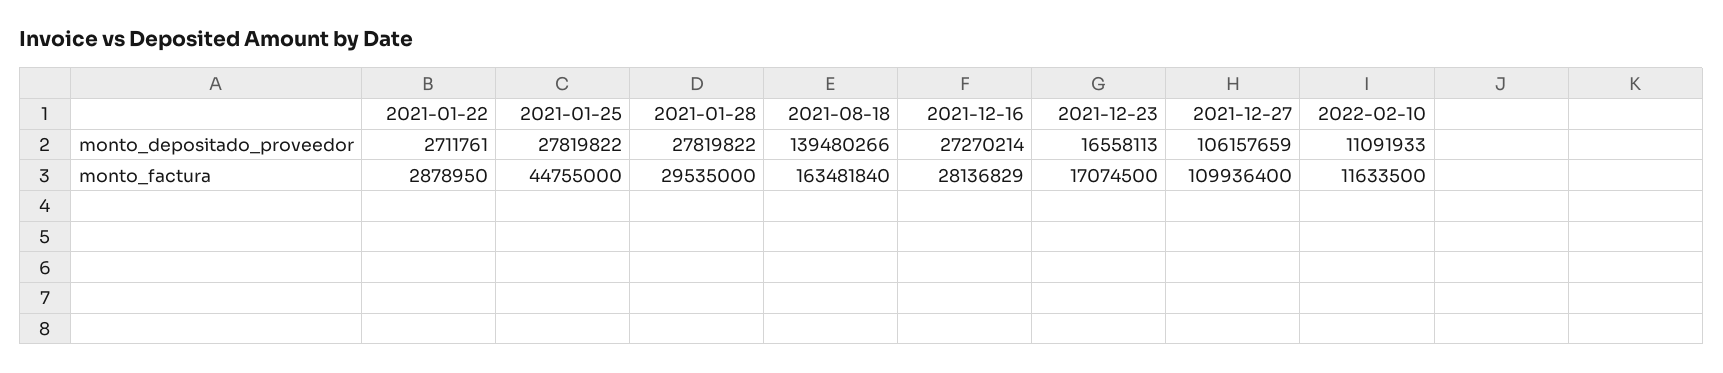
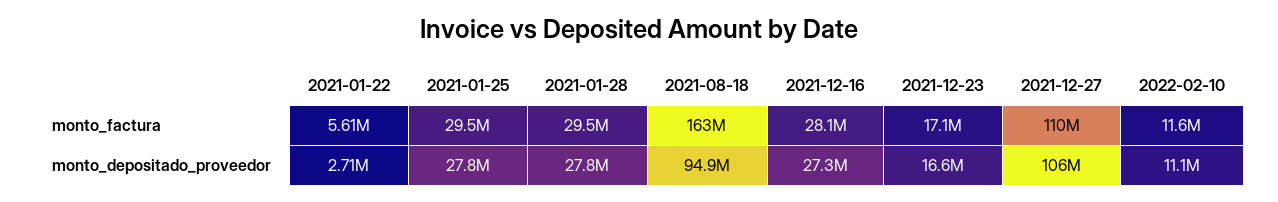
2021-08-18, monto_depositado_proveedor: 139480266 -> 94900000
2021-01-22, monto_factura: 2878950 -> 5610000
2021-01-25, monto_factura: 44755000 -> 29500000

